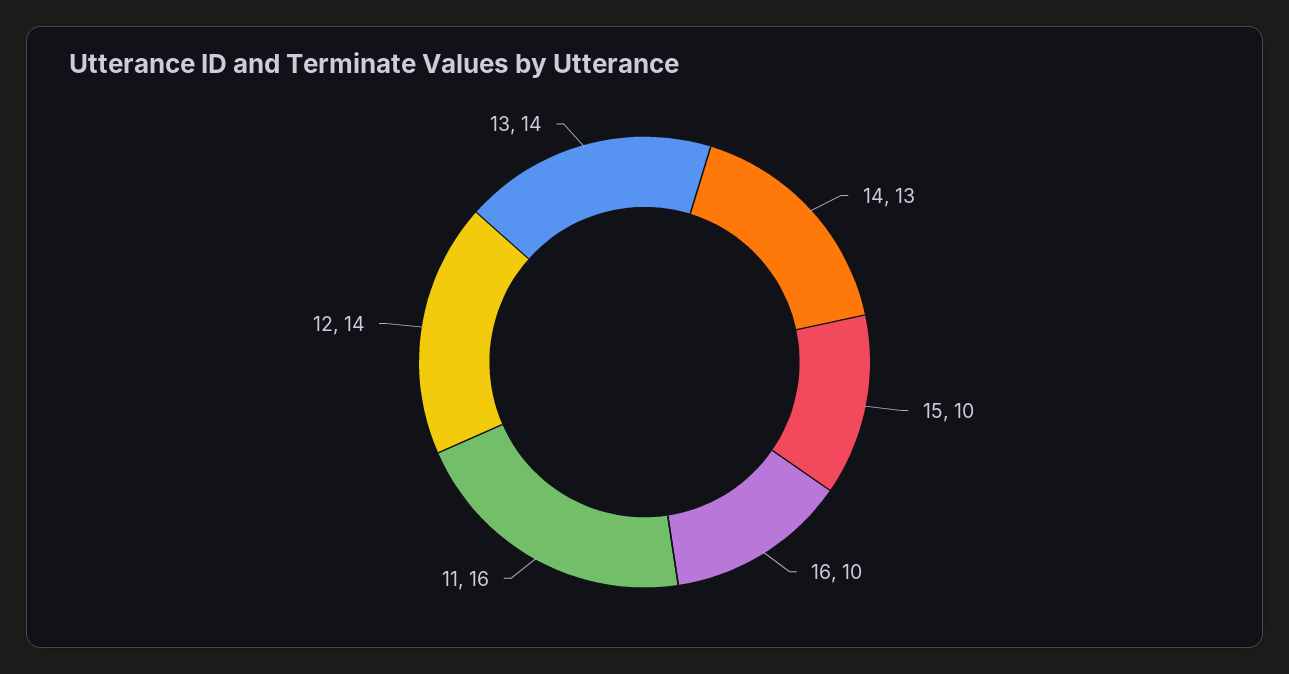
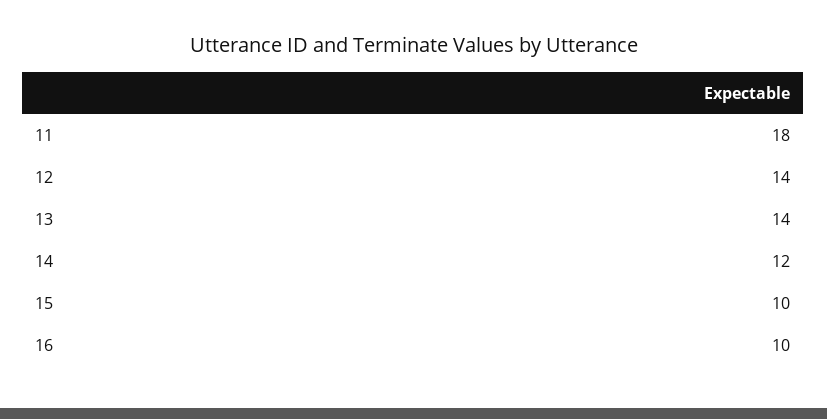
14: 13 -> 12
11: 16 -> 18

